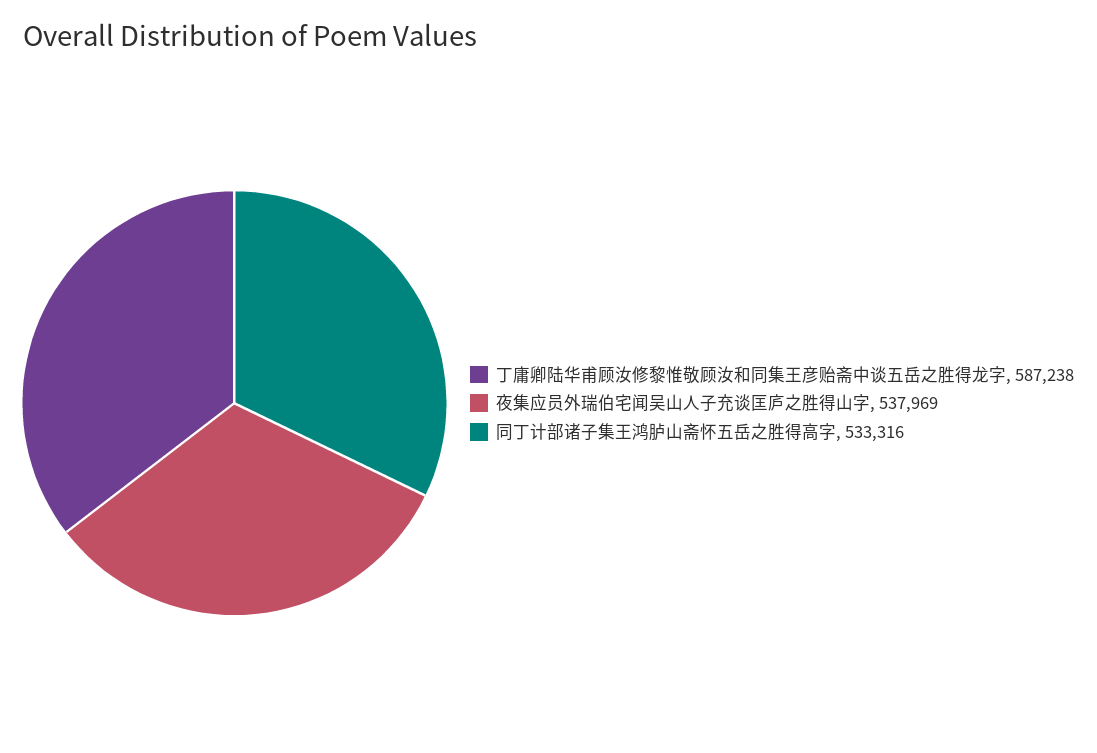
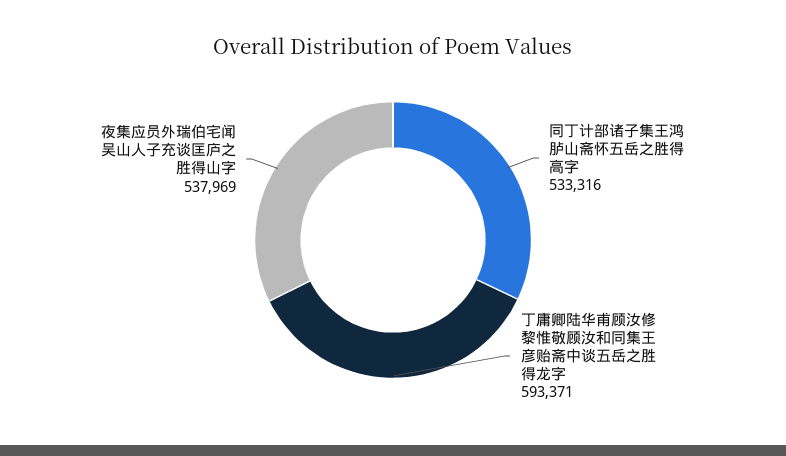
丁庸卿陆华甫顾汝修黎惟敬顾汝和同集王彦贻斋中谈五岳之胜得龙字: 587238 -> 593371

